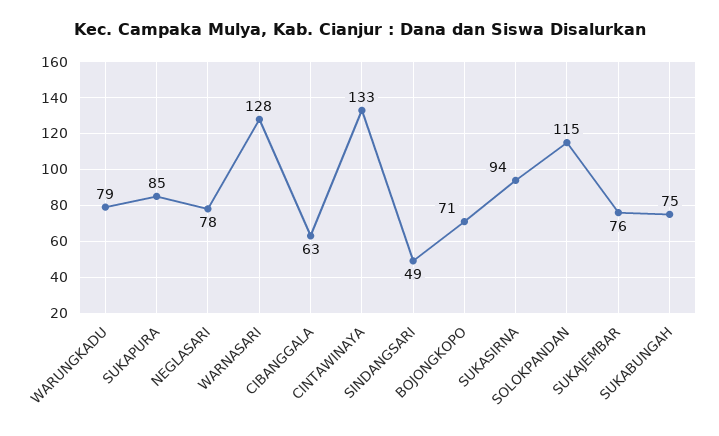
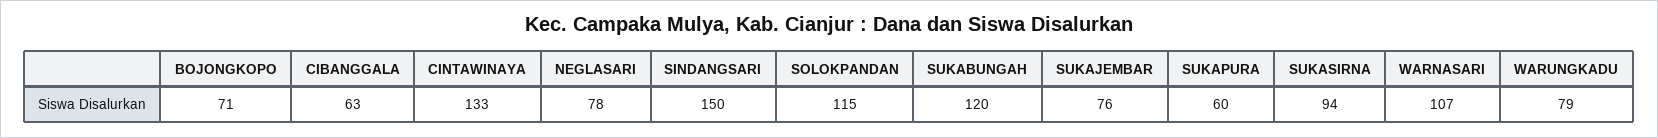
SUKAPURA: 85 -> 60
WARNASARI: 128 -> 107
SINDANGSARI: 49 -> 150
SUKABUNGAH: 75 -> 120

